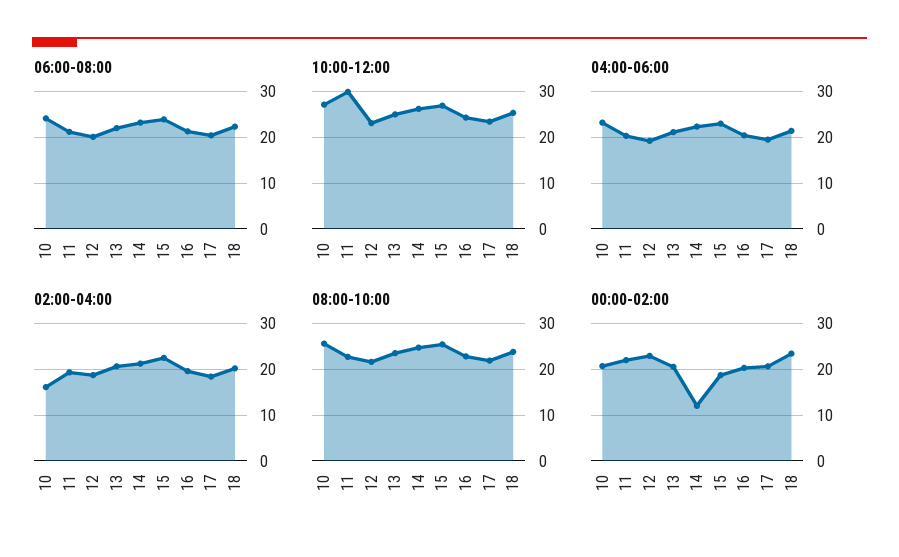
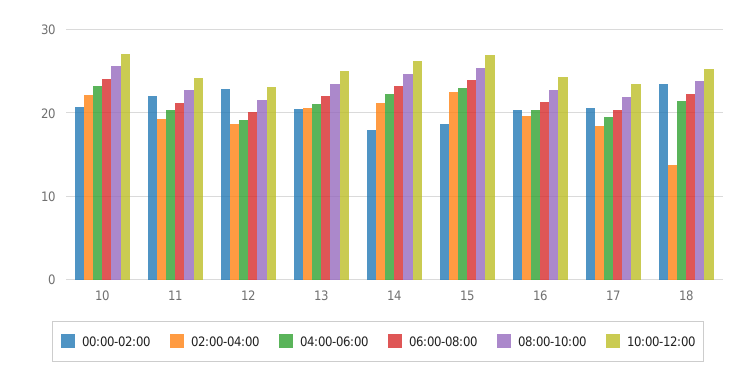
10:00-12:00, 11: 30 -> 24
02:00-04:00, 10: 16 -> 22
02:00-04:00, 18: 20 -> 14
00:00-02:00, 14: 12 -> 18

